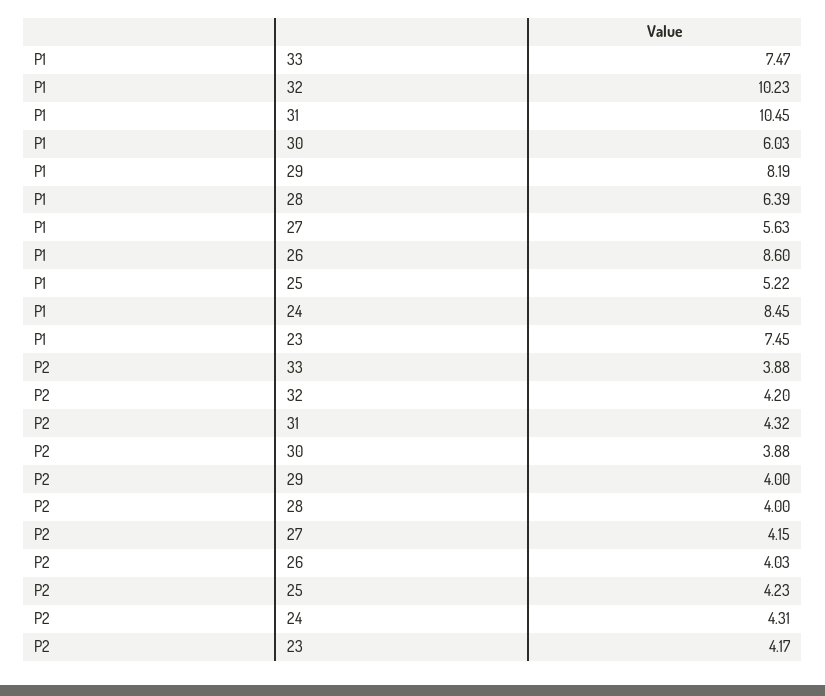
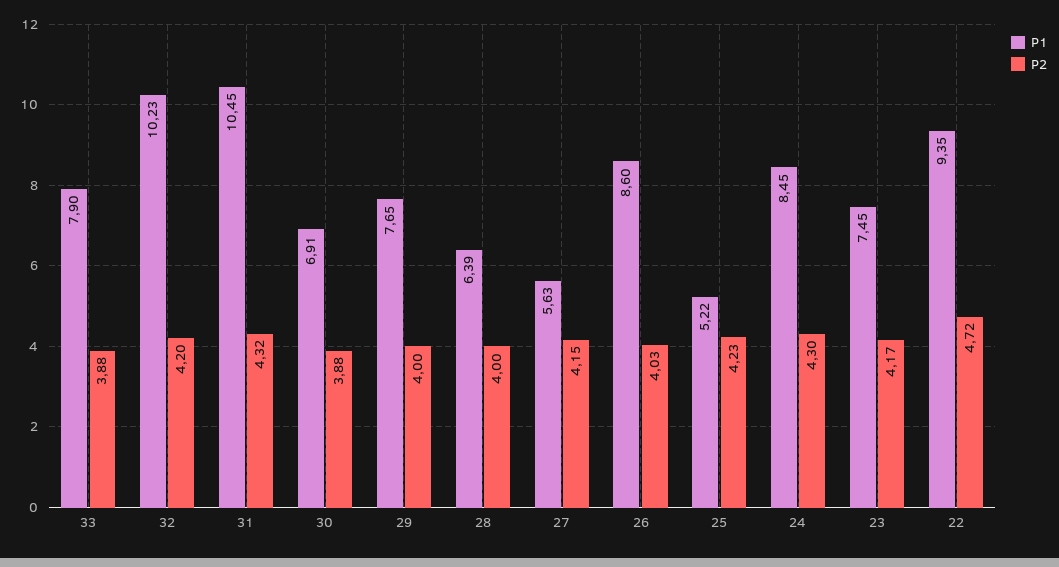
P1, 33: 7.47 -> 7.9
P1, 30: 6.03 -> 6.91
P1, 29: 8.19 -> 7.65
P2, 24: 4.31 -> 4.3
P1, 22: none -> 9.35
P2, 22: none -> 4.72

